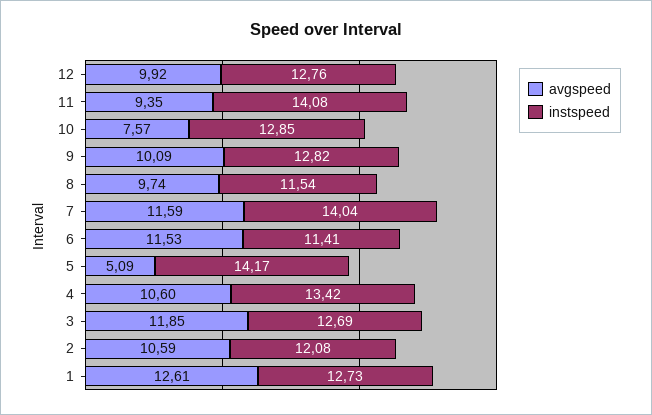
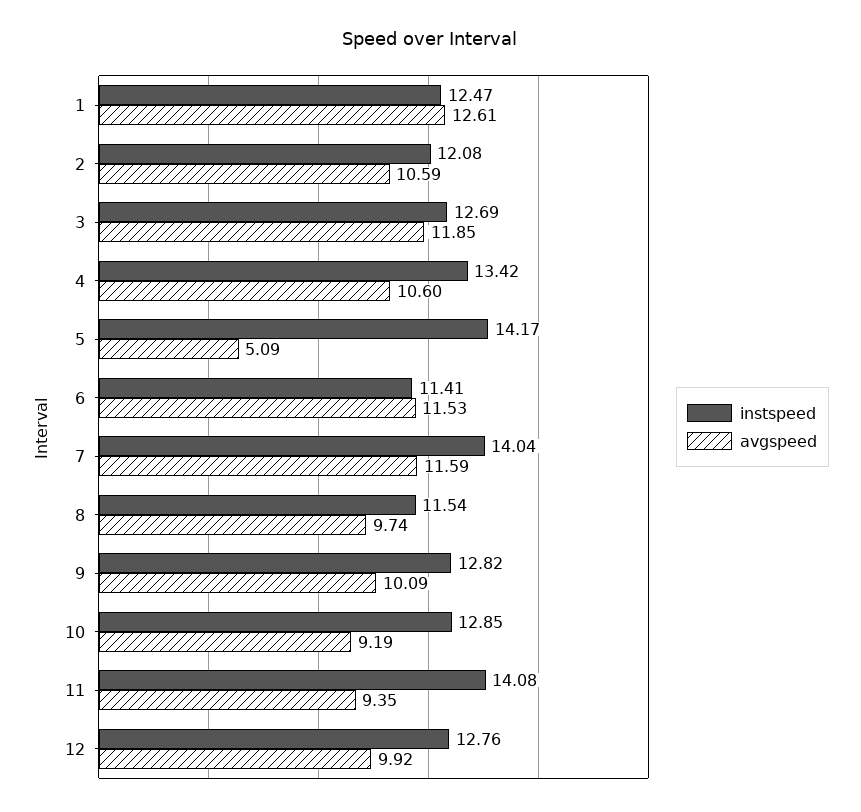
avgspeed, 10: 7.57 -> 9.19
instspeed, 1: 12.73 -> 12.47

